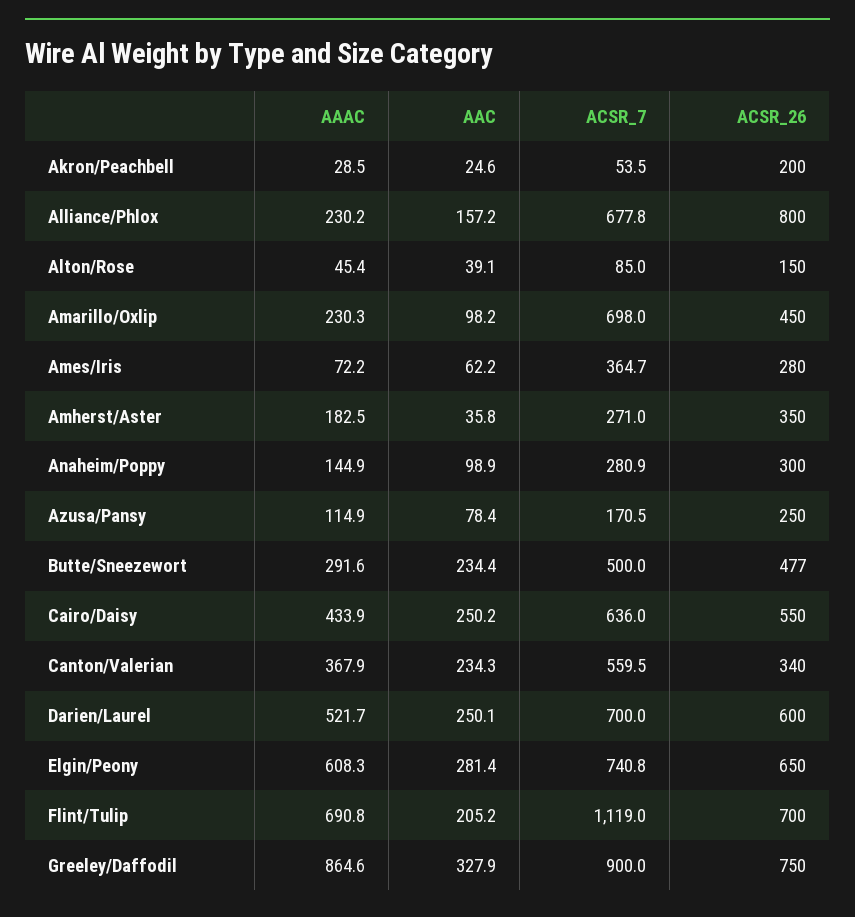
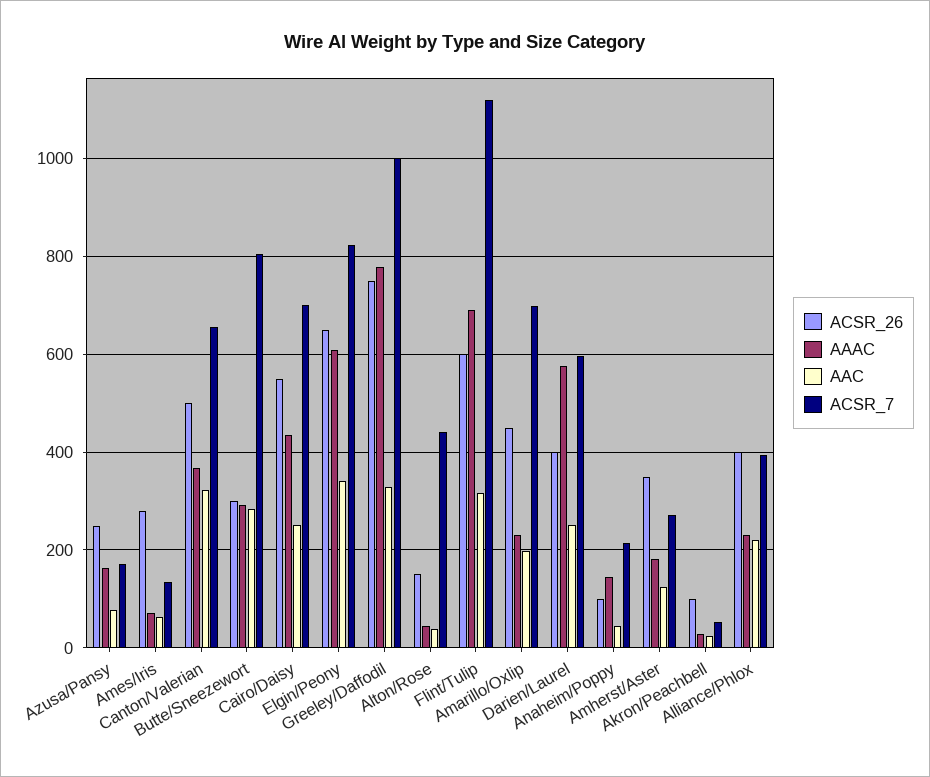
ACSR_26, Akron/Peachbell: 200 -> 100
AAC, Alliance/Phlox: 157.2 -> 220
ACSR_7, Alliance/Phlox: 677.8 -> 400
ACSR_26, Alliance/Phlox: 800 -> 400
ACSR_7, Alton/Rose: 85 -> 440
AAC, Amarillo/Oxlip: 98.2 -> 200
ACSR_7, Ames/Iris: 364.7 -> 140
AAC, Amherst/Aster: 35.8 -> 120
AAC, Anaheim/Poppy: 98.9 -> 40
ACSR_7, Anaheim/Poppy: 280.9 -> 220
ACSR_26, Anaheim/Poppy: 300 -> 100
AAAC, Azusa/Pansy: 114.9 -> 160
AAC, Butte/Sneezewort: 234.4 -> 280
ACSR_7, Butte/Sneezewort: 500 -> 800
ACSR_26, Butte/Sneezewort: 477 -> 300
ACSR_7, Cairo/Daisy: 636 -> 700
AAC, Canton/Valerian: 234.3 -> 320
ACSR_7, Canton/Valerian: 559.5 -> 660
ACSR_26, Canton/Valerian: 340 -> 500
AAAC, Darien/Laurel: 521.7 -> 580
ACSR_7, Darien/Laurel: 700 -> 600
ACSR_26, Darien/Laurel: 600 -> 400
AAC, Elgin/Peony: 281.4 -> 340
ACSR_7, Elgin/Peony: 740.8 -> 820
AAC, Flint/Tulip: 205.2 -> 320
ACSR_26, Flint/Tulip: 700 -> 600
AAAC, Greeley/Daffodil: 864.6 -> 780
ACSR_7, Greeley/Daffodil: 900 -> 1000

